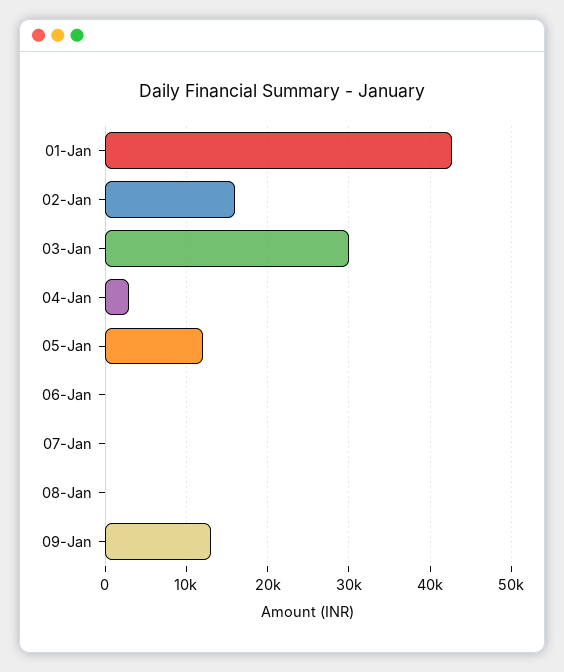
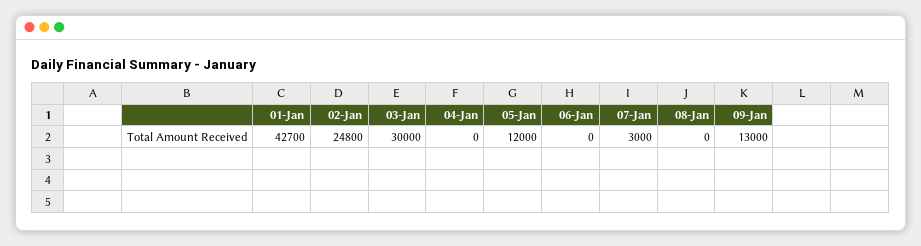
02-Jan: 16000 -> 24800
04-Jan: 3000 -> 0
07-Jan: 0 -> 3000

